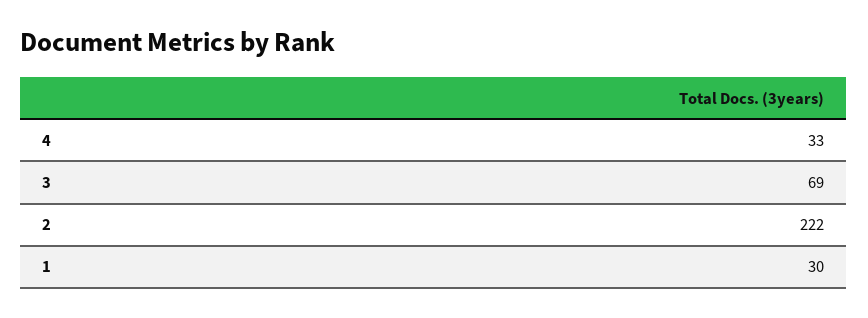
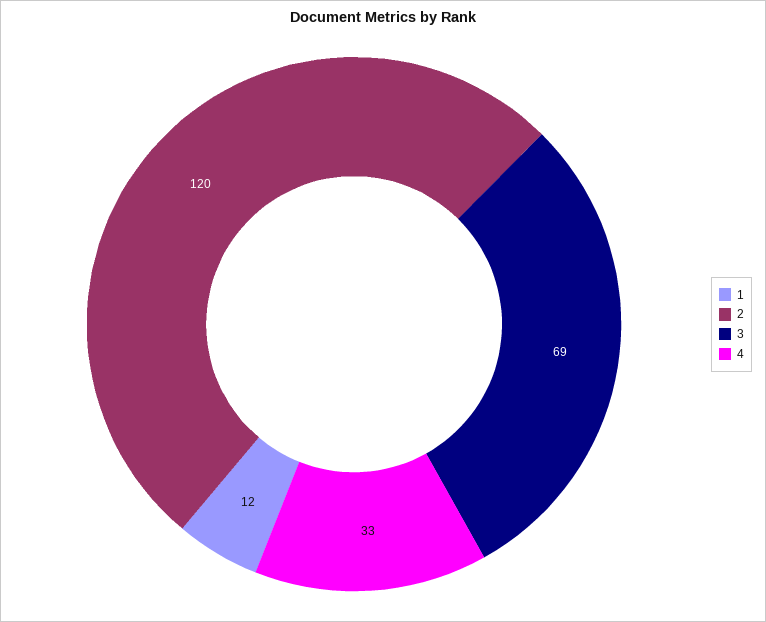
2: 222 -> 120
1: 30 -> 12

